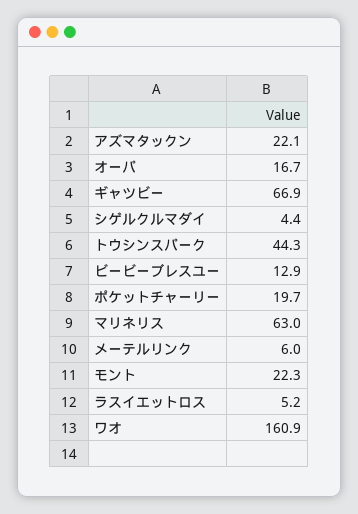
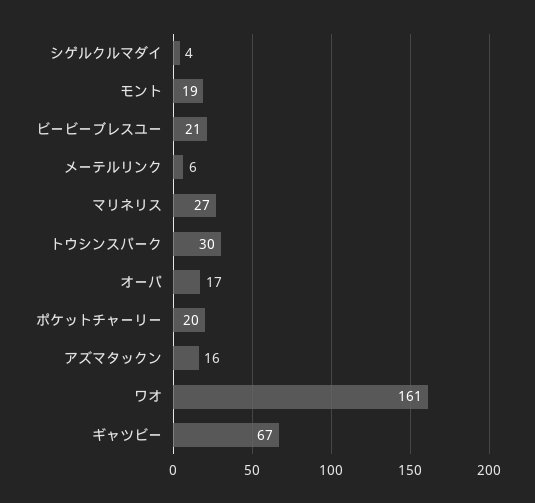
アズマタックン: 22.1 -> 16
トウシンスパーク: 44.3 -> 30
ビービーブレスユー: 12.9 -> 21
マリネリス: 63 -> 27
モント: 22.3 -> 19
ラスイエットロス: 5.2 -> none

